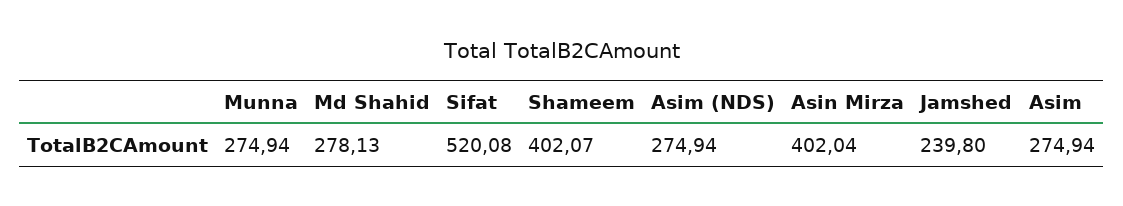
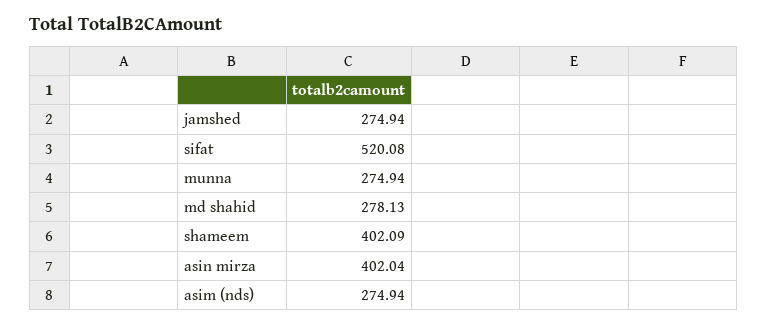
Shameem: 402.07 -> 402.09
Jamshed: 239.8 -> 274.94
Asim: 274.94 -> none

